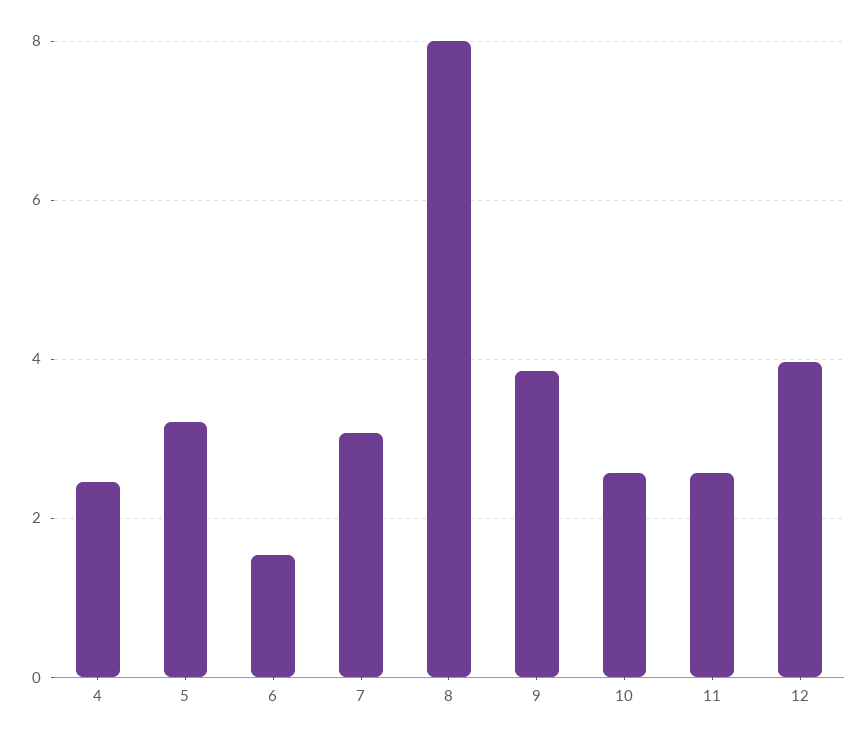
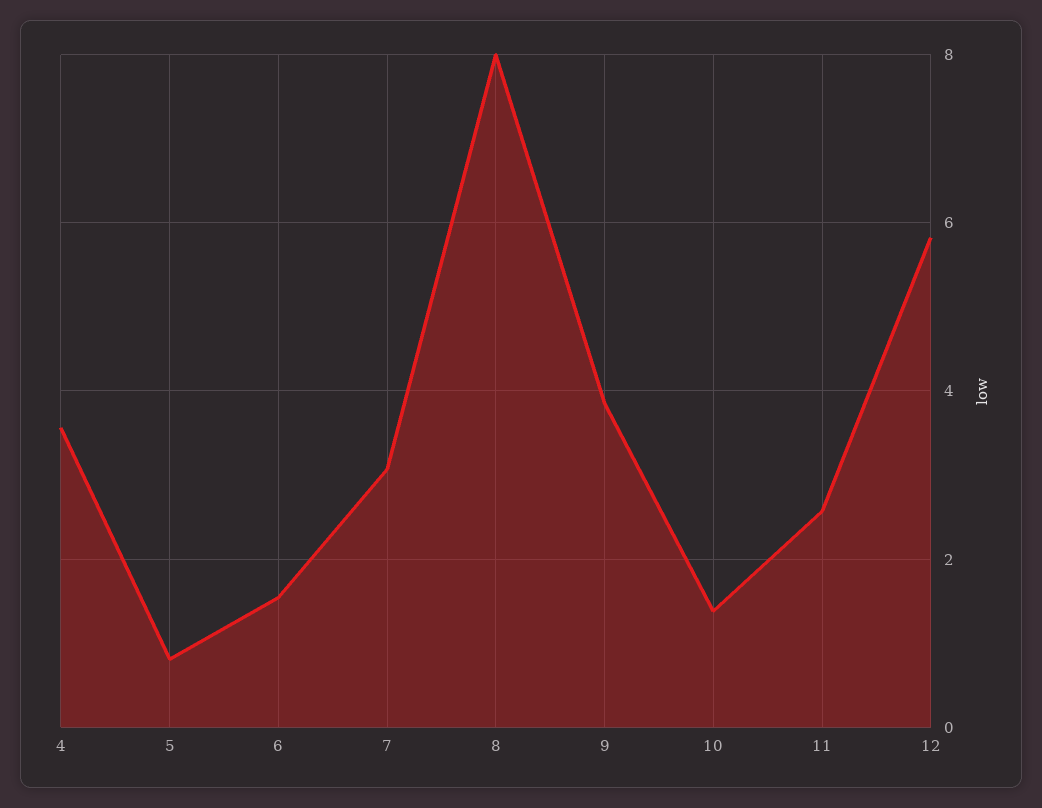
4: 2.4 -> 3.6
5: 3.2 -> 0.8
10: 2.6 -> 1.4
12: 4 -> 5.8

